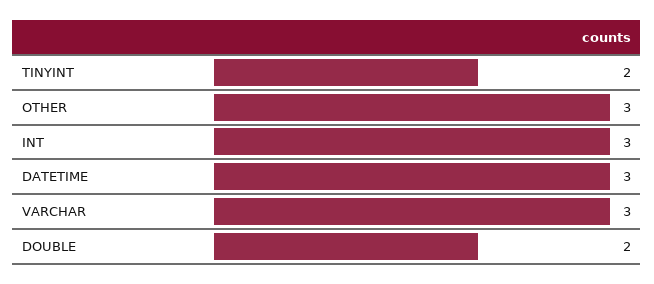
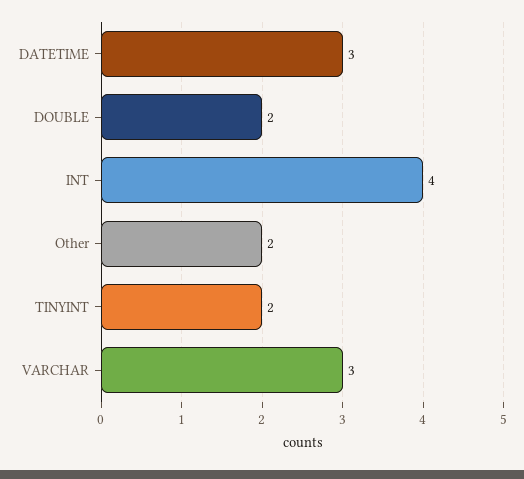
OTHER: 3 -> 2
INT: 3 -> 4

